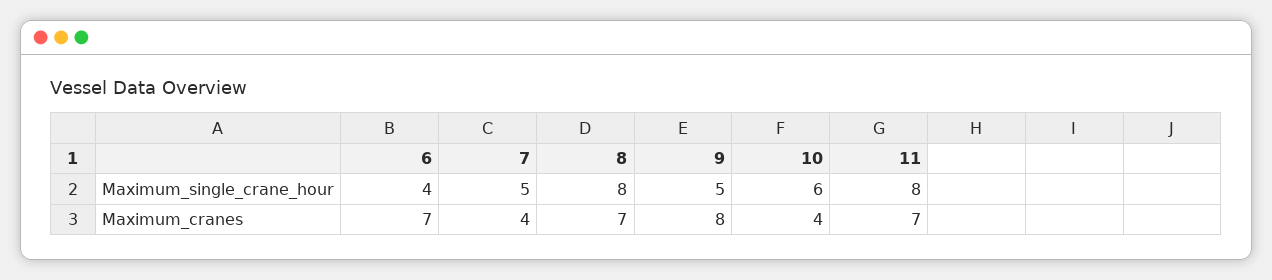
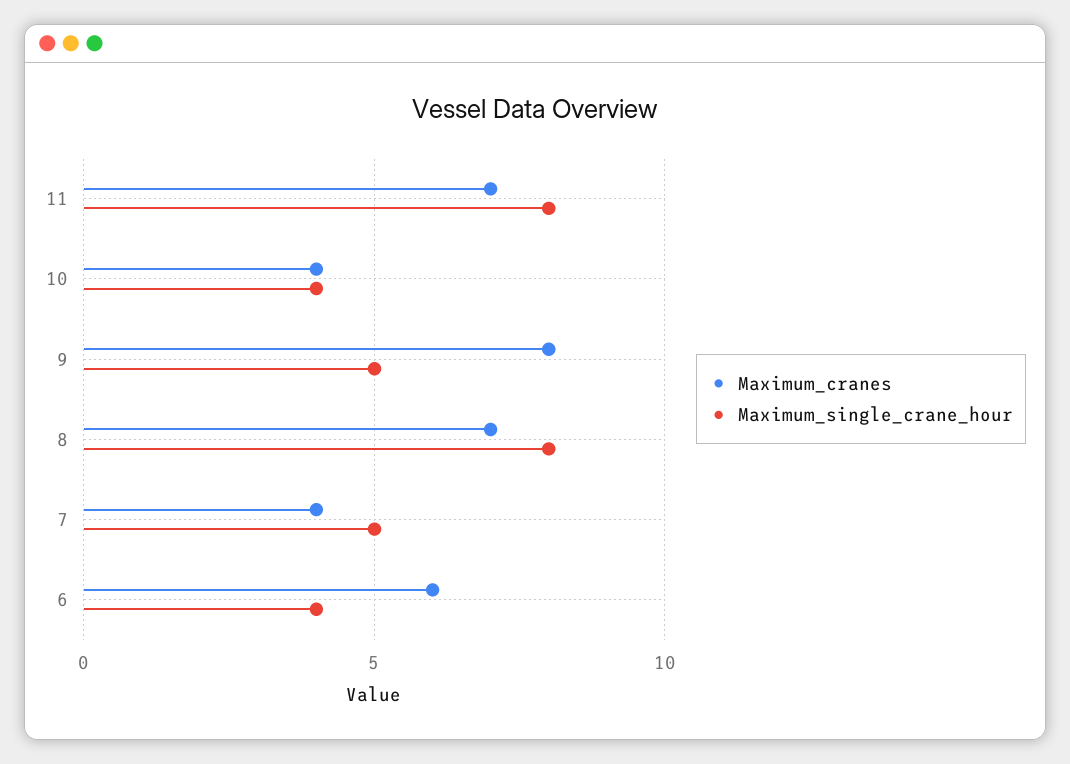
Maximum_single_crane_hour, 10: 6 -> 4
Maximum_cranes, 6: 7 -> 6

